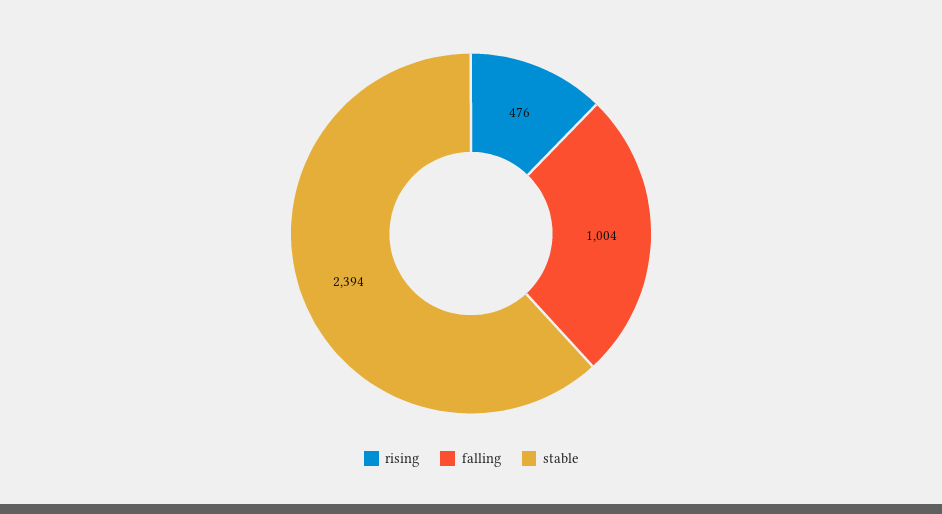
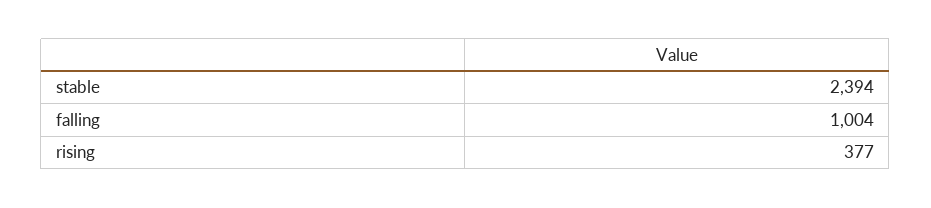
rising: 476 -> 377

